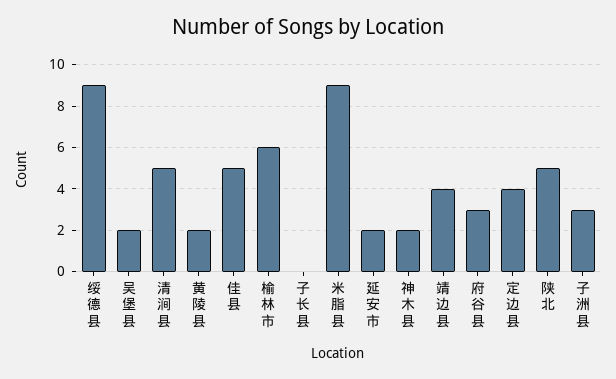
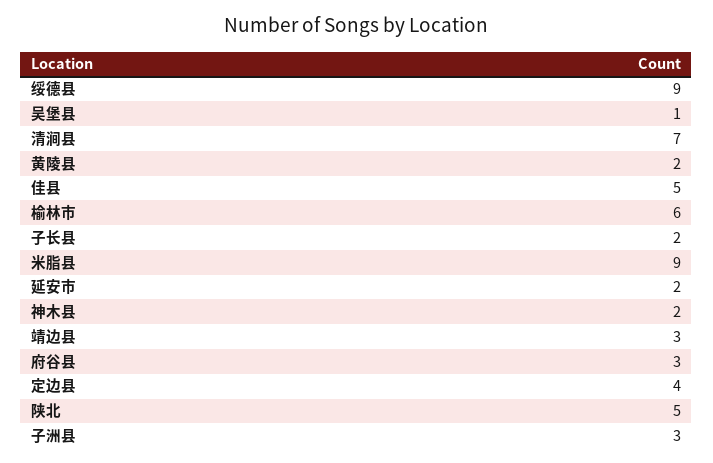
吴堡县: 2 -> 1
清涧县: 5 -> 7
子长县: 0 -> 2
靖边县: 4 -> 3

